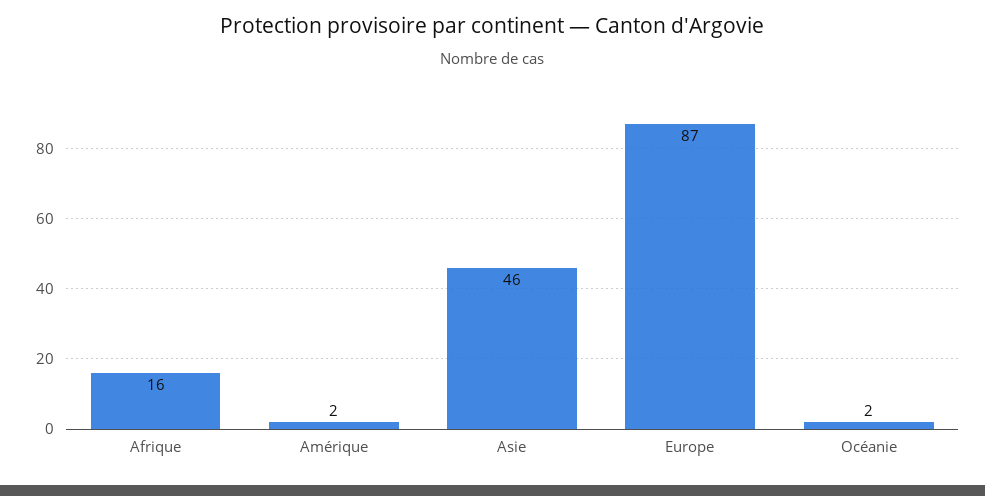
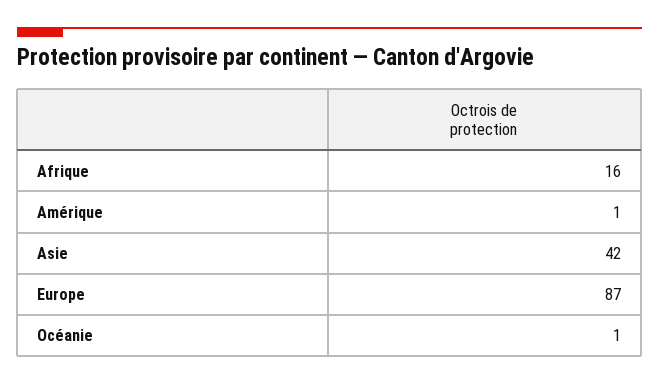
Amérique: 2 -> 1
Asie: 46 -> 42
Océanie: 2 -> 1

